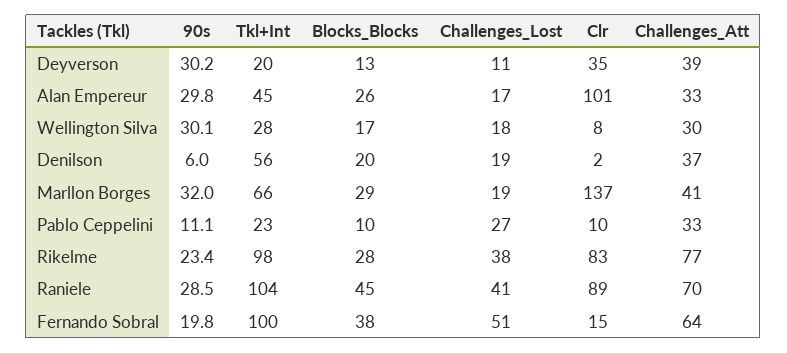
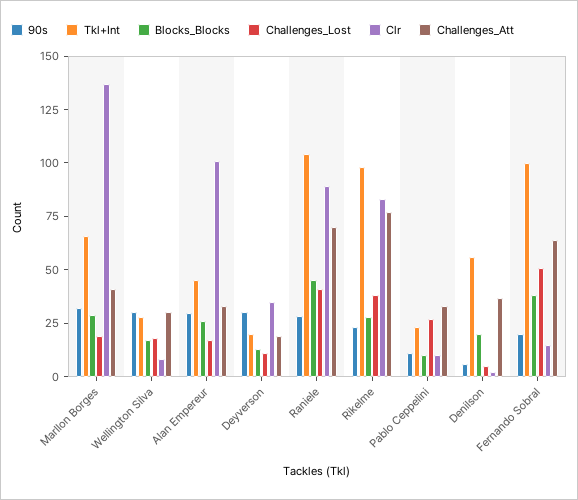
Challenges_Att, Deyverson: 39 -> 20
Challenges_Lost, Denilson: 19 -> 5

